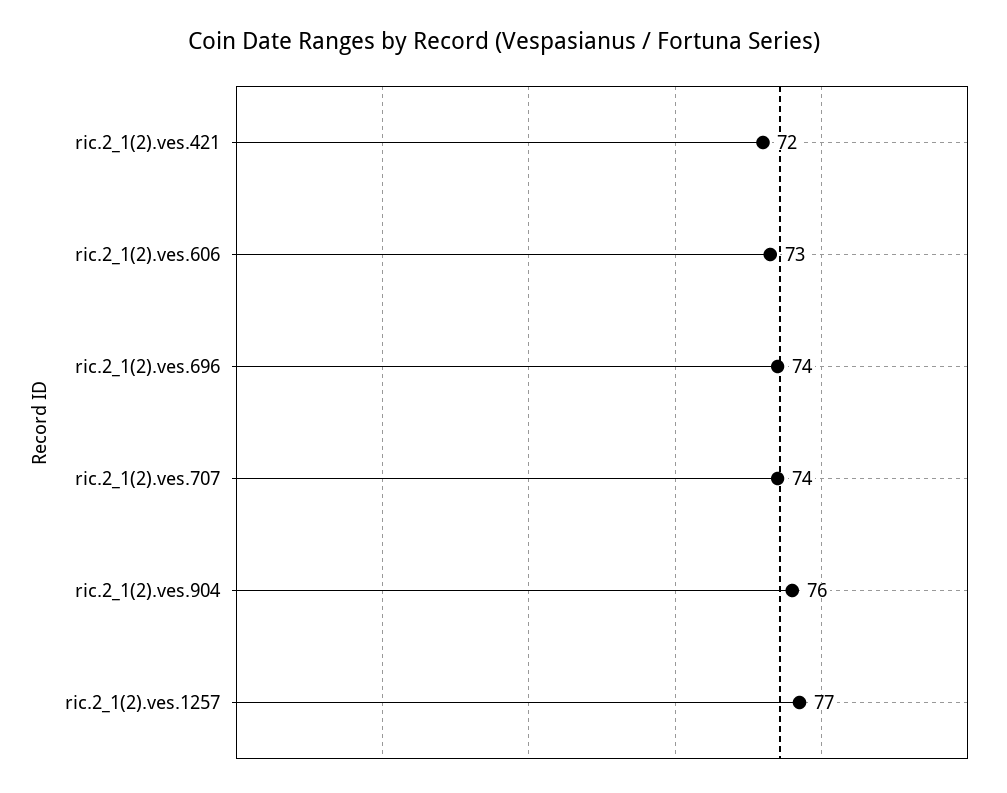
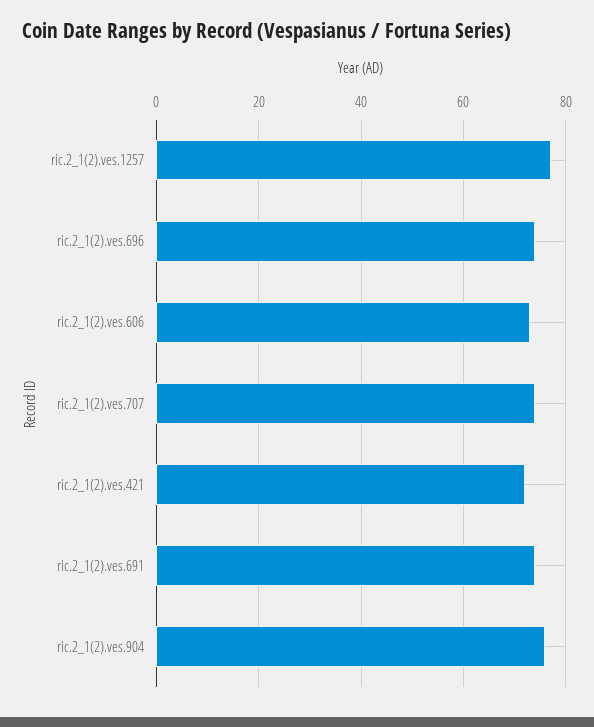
ric.2_1(2).ves.691: none -> 75

